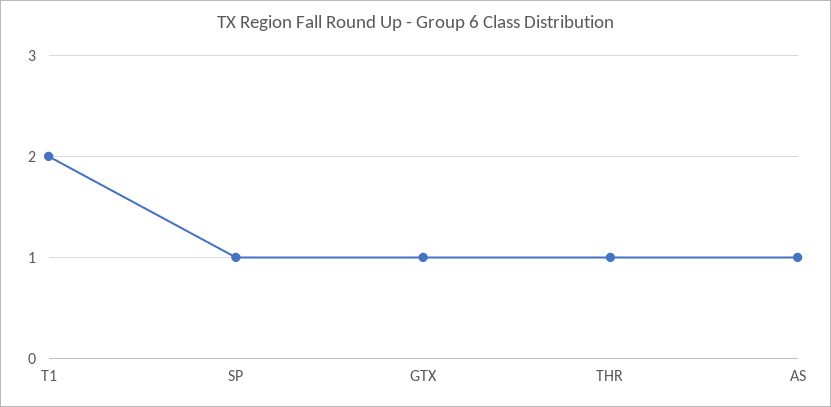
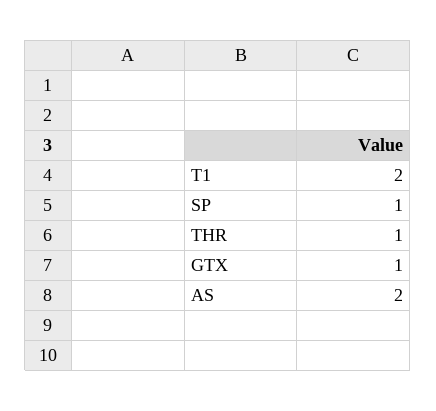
AS: 1 -> 2

